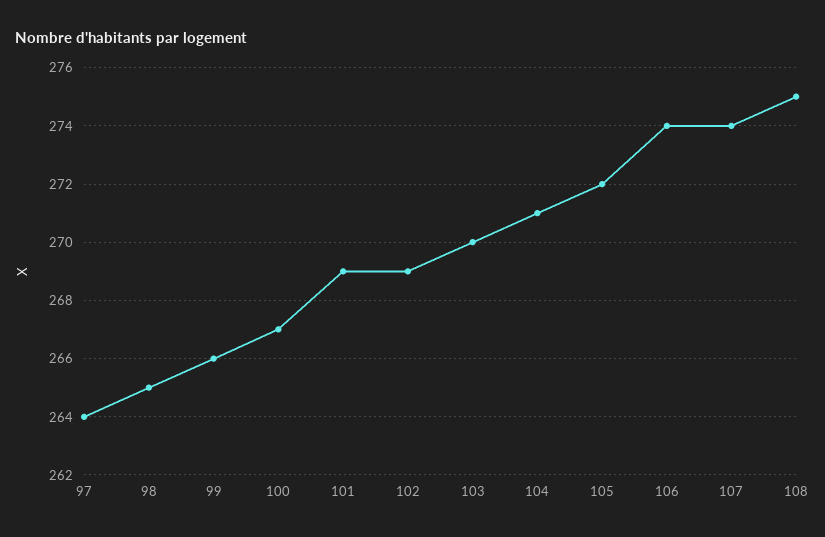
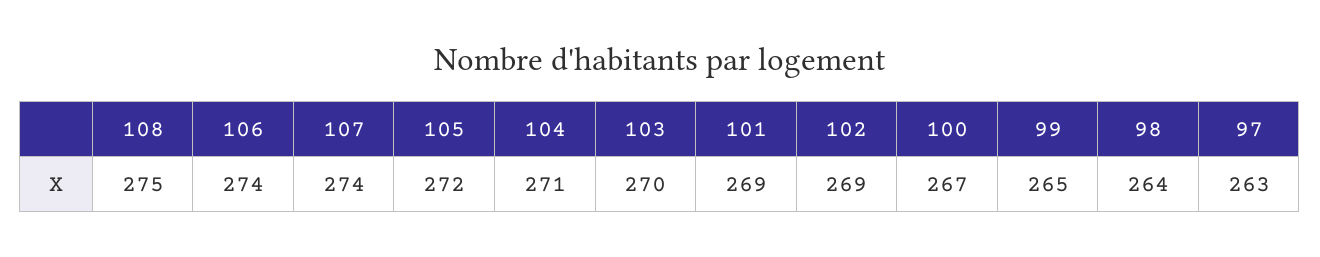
97: 264 -> 263
98: 265 -> 264
99: 266 -> 265

